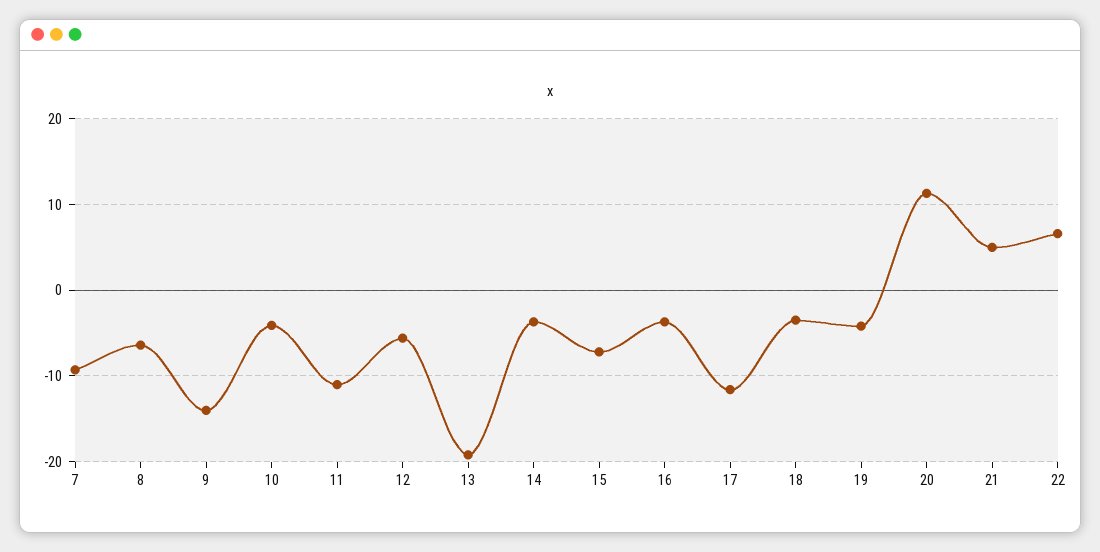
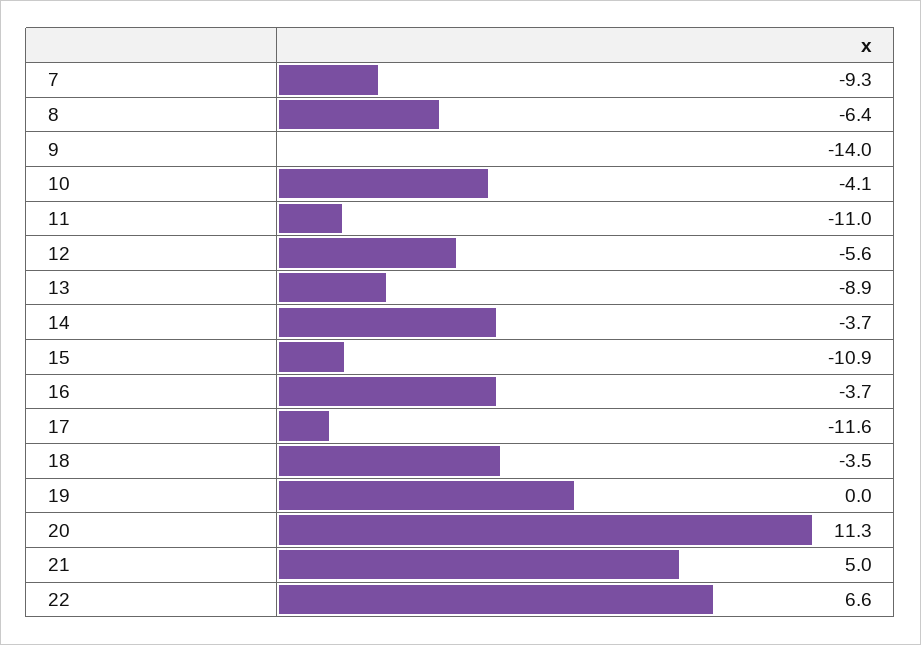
13: -19 -> -8.9
15: -7 -> -10.9
19: -4 -> 0

